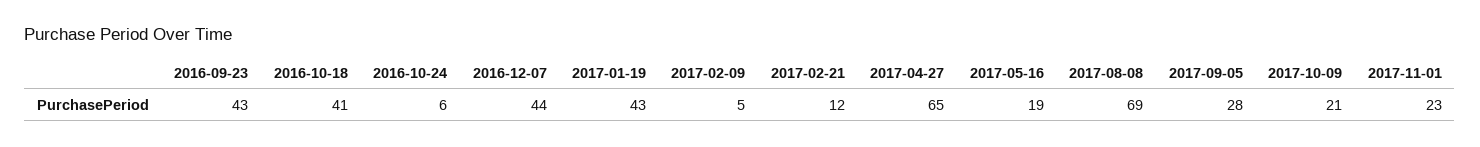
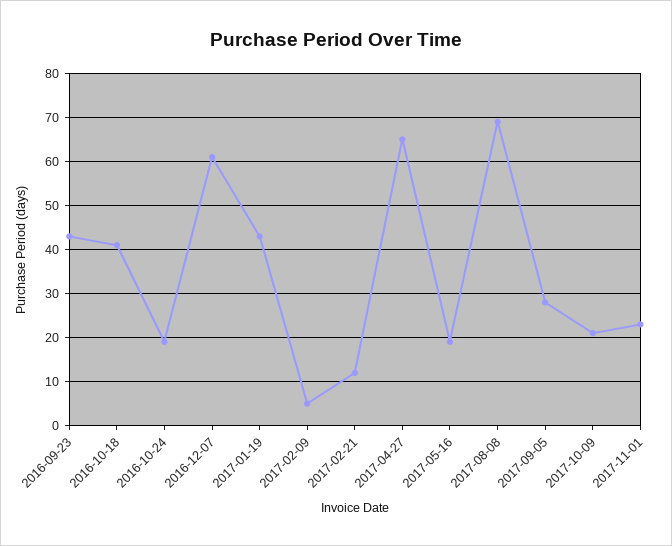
2016-10-24: 6 -> 20
2016-12-07: 44 -> 60

